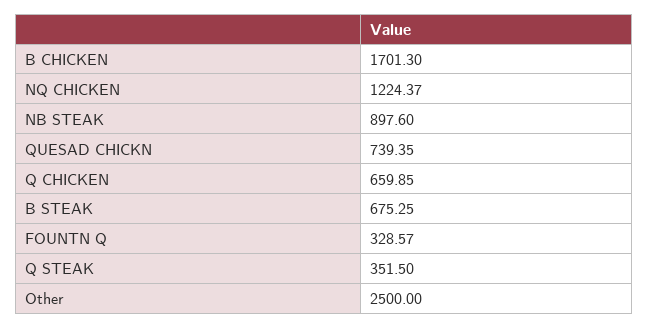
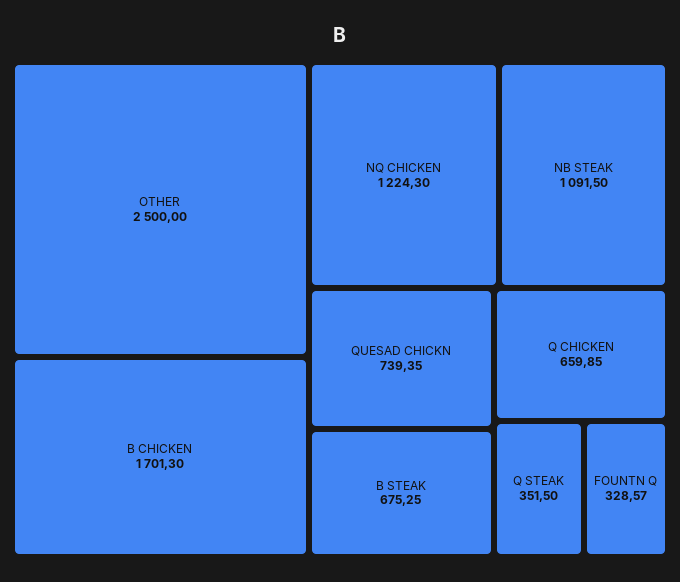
NQ CHICKEN: 1224.37 -> 1224.3
NB STEAK: 897.6 -> 1091.5

